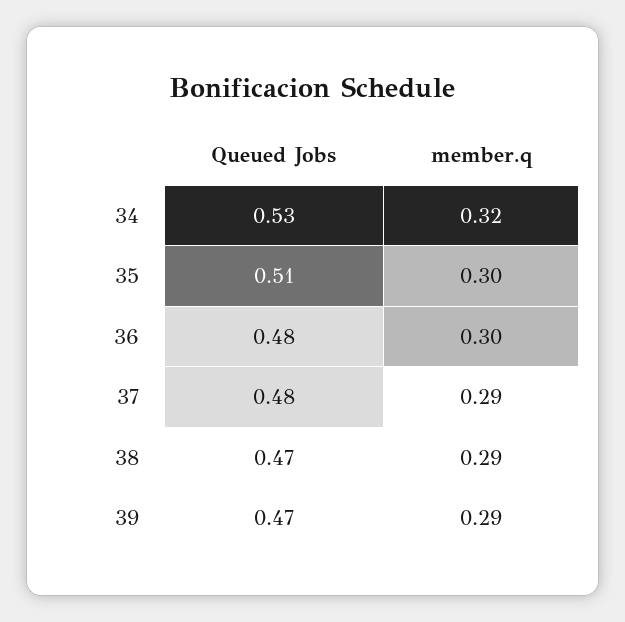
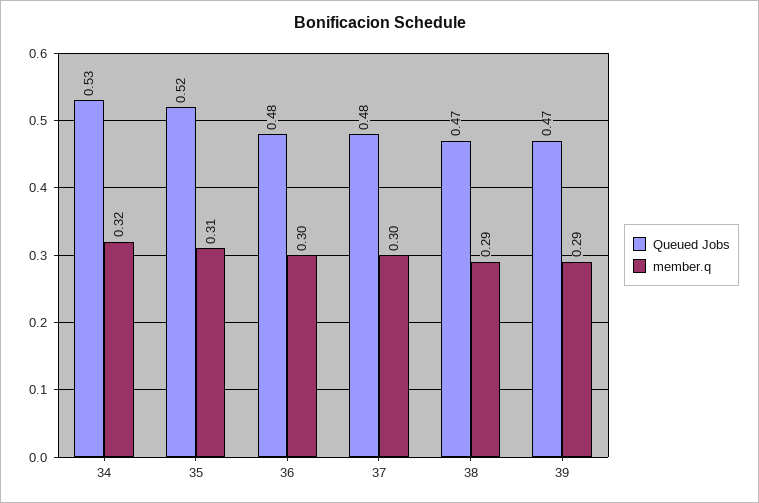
Queued Jobs, 35: 0.51 -> 0.52
member.q, 35: 0.3 -> 0.31
member.q, 37: 0.29 -> 0.3

